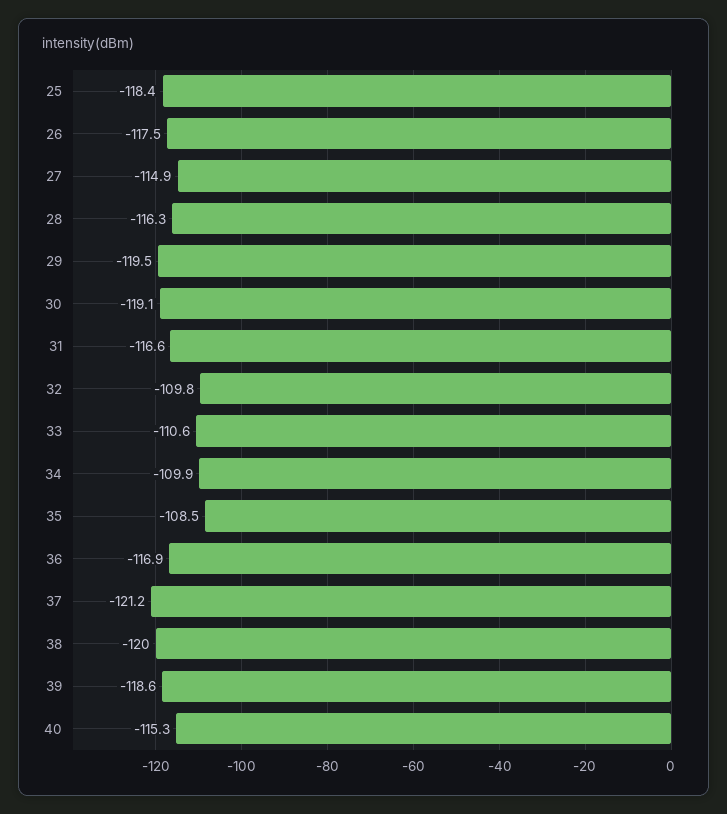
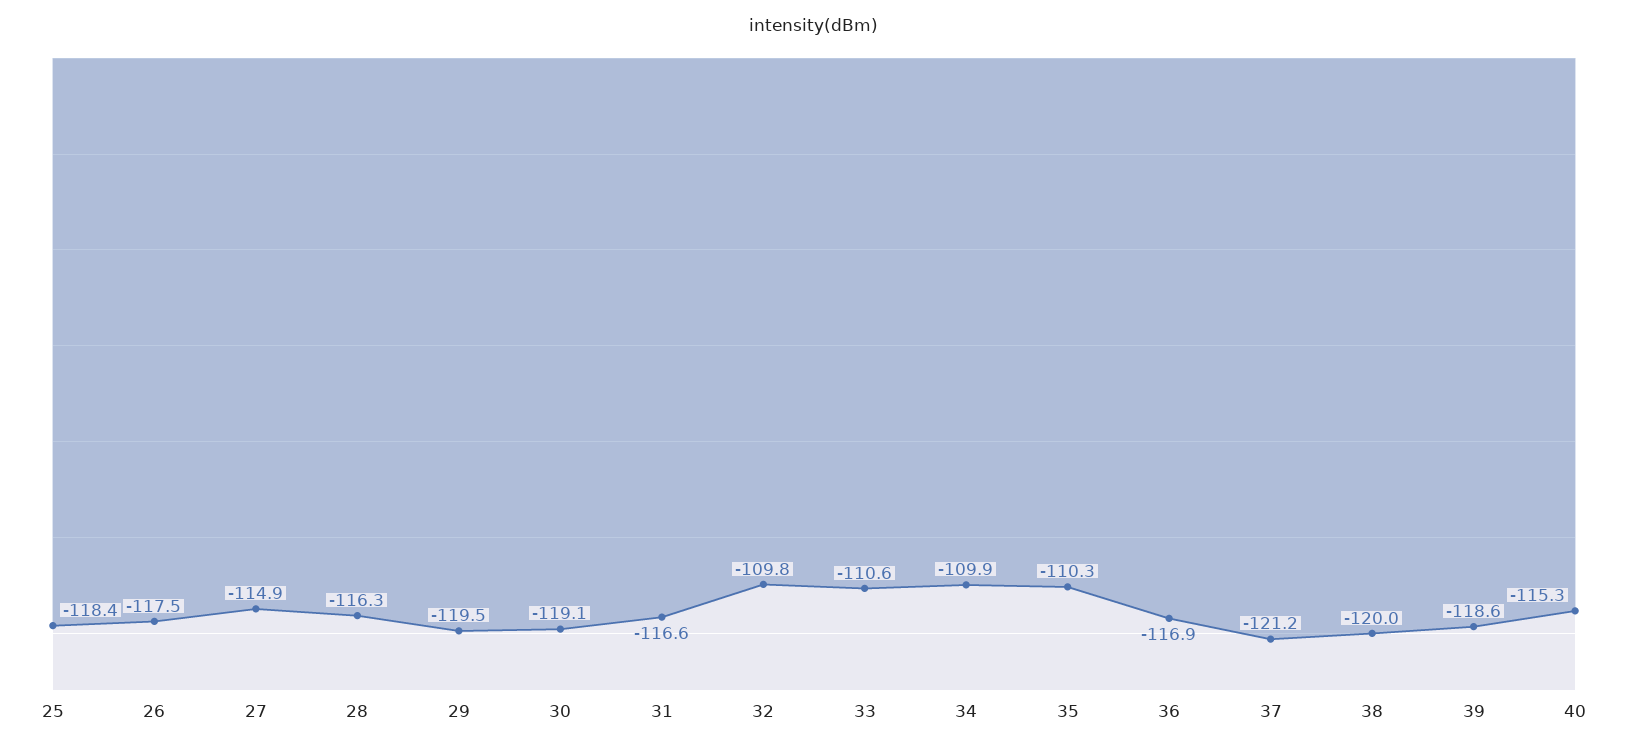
35: -108.5 -> -110.3

